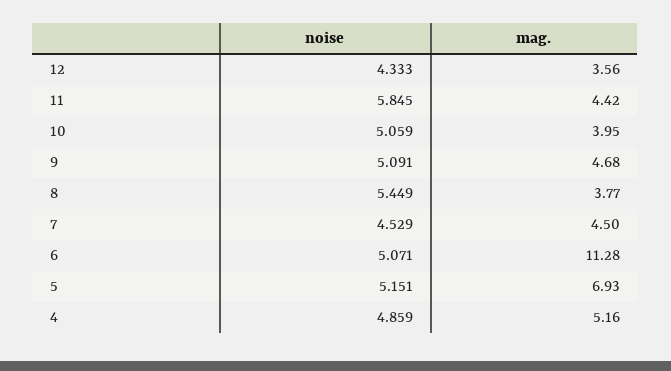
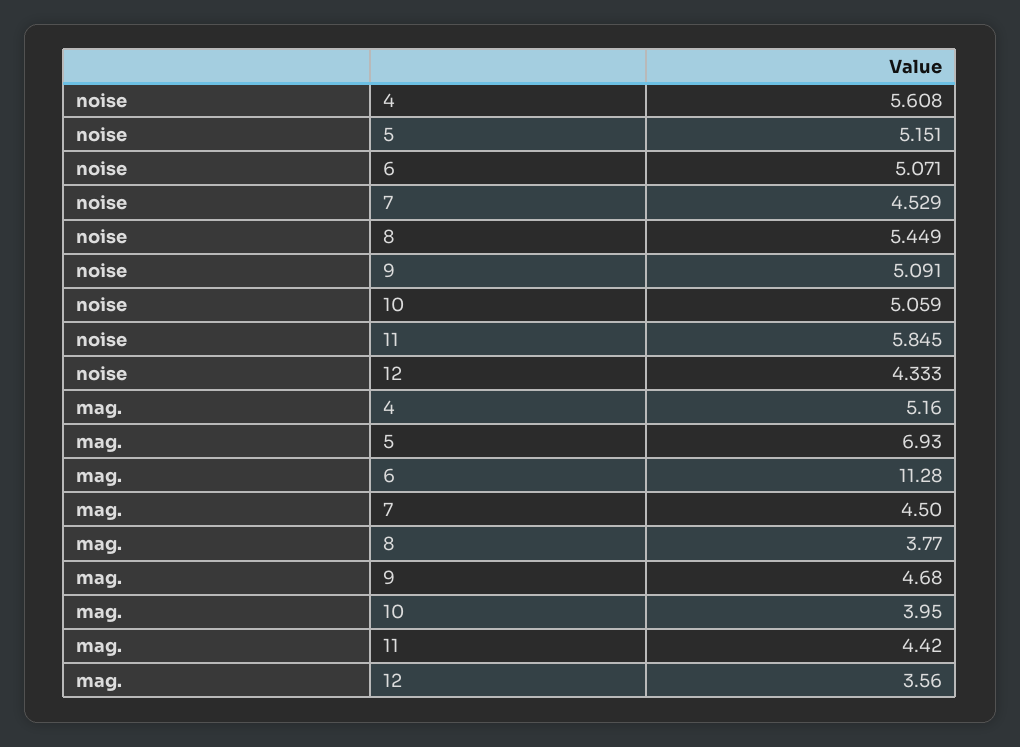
noise, 4: 4.859 -> 5.608

